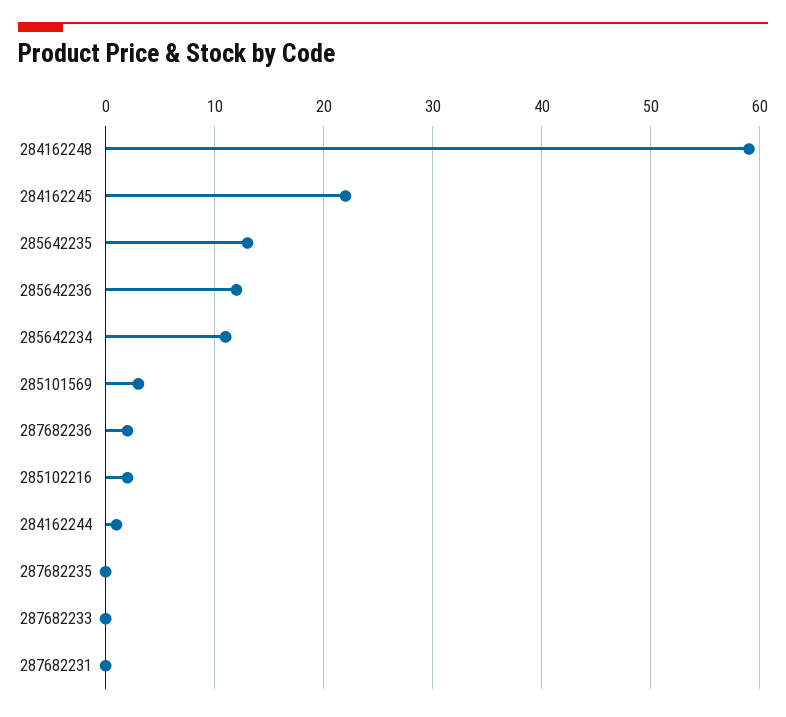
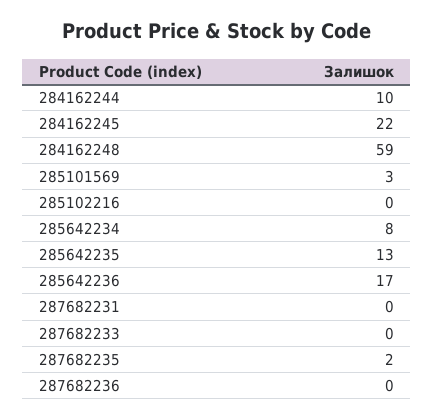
285642236: 12 -> 17
285642234: 11 -> 8
287682236: 2 -> 0
285102216: 2 -> 0
284162244: 1 -> 10
287682235: 0 -> 2

